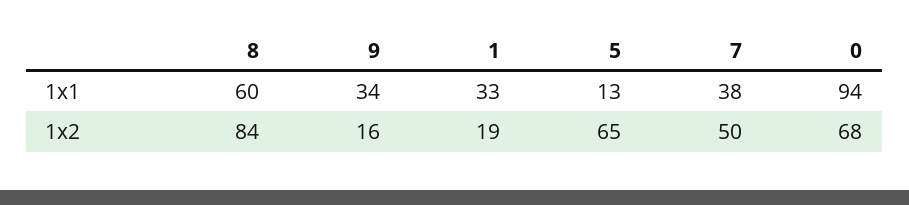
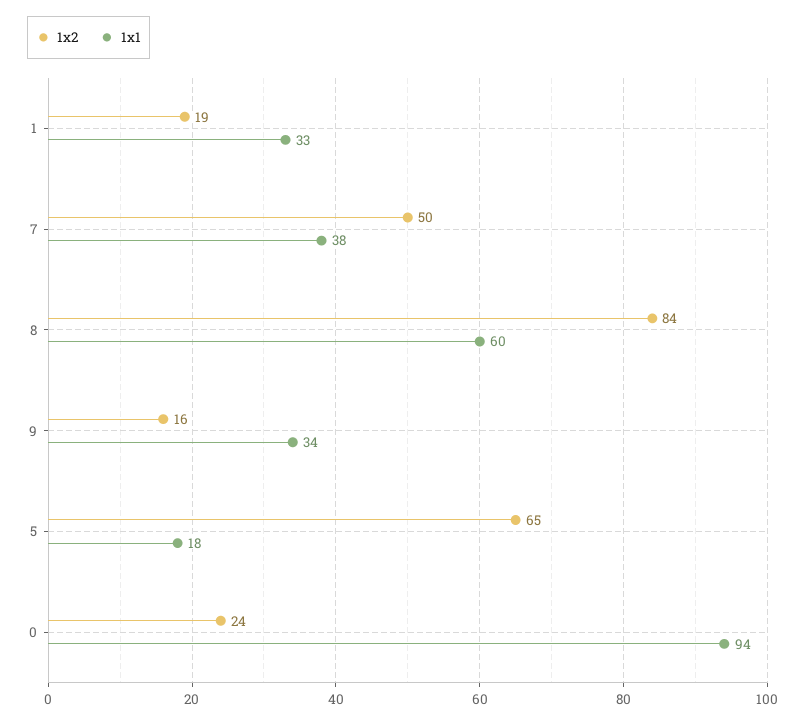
1x1, 5: 13 -> 18
1x2, 0: 68 -> 24

